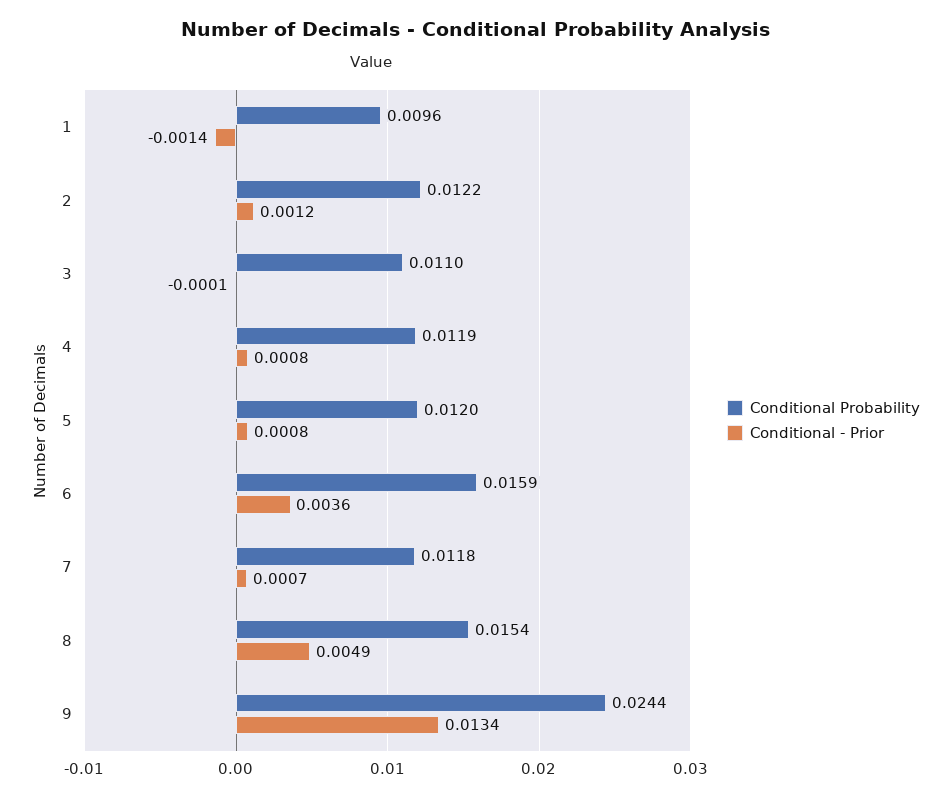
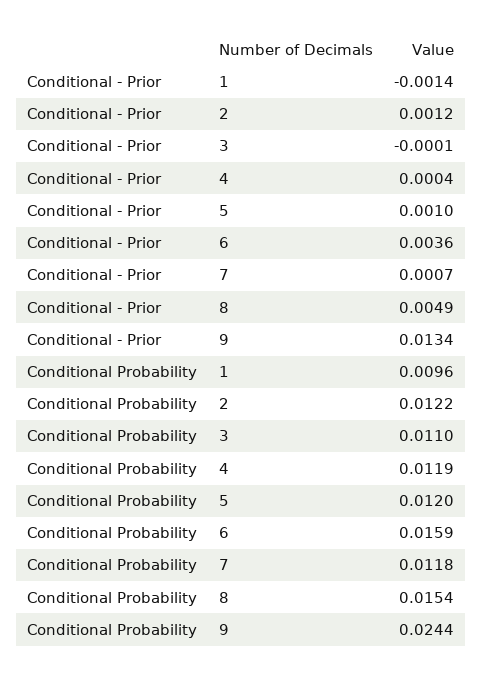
Conditional - Prior, 4: 0.0008 -> 0.0004
Conditional - Prior, 5: 0.0008 -> 0.001

